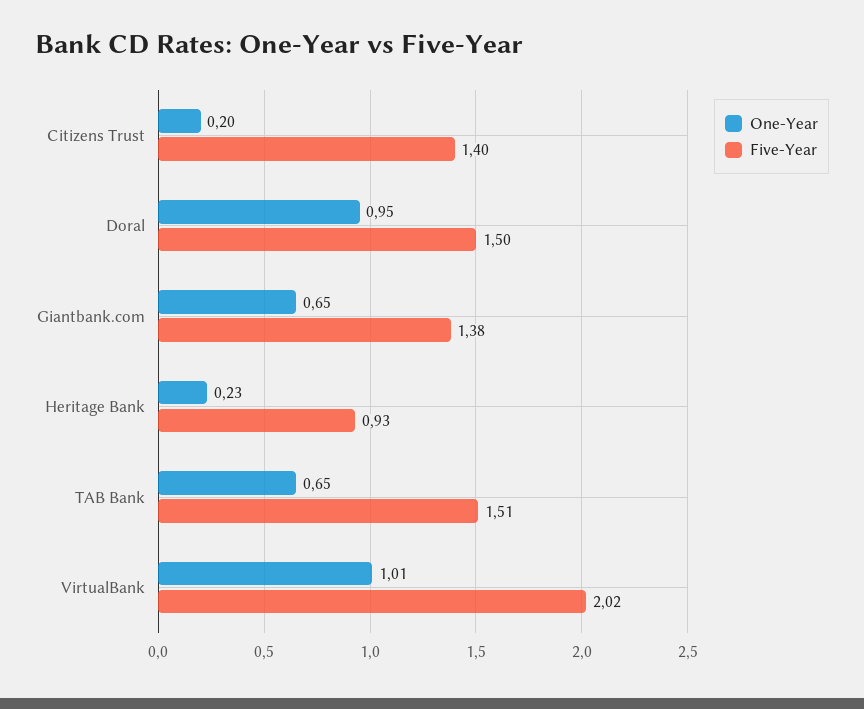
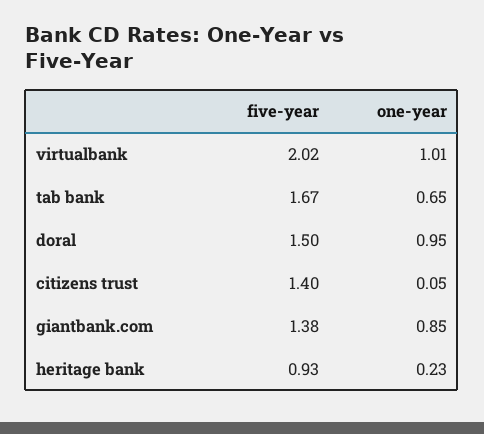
One-Year, Citizens Trust: 0.2 -> 0.05
One-Year, Giantbank.com: 0.65 -> 0.85
Five-Year, TAB Bank: 1.51 -> 1.67

